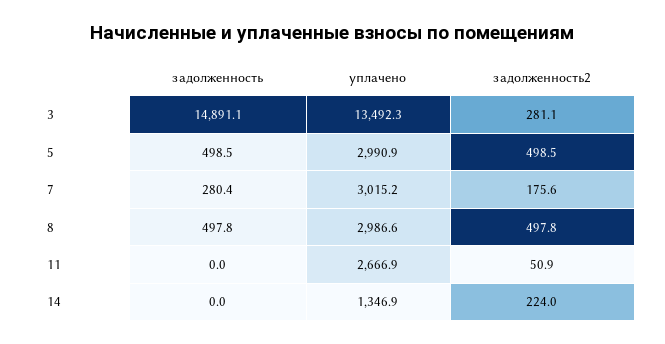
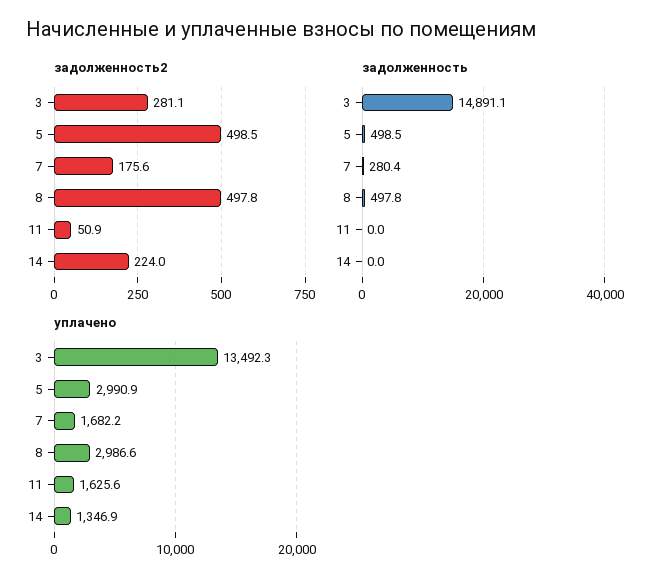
уплачено, 7: 3015.2 -> 1682.2
уплачено, 11: 2666.9 -> 1625.6

